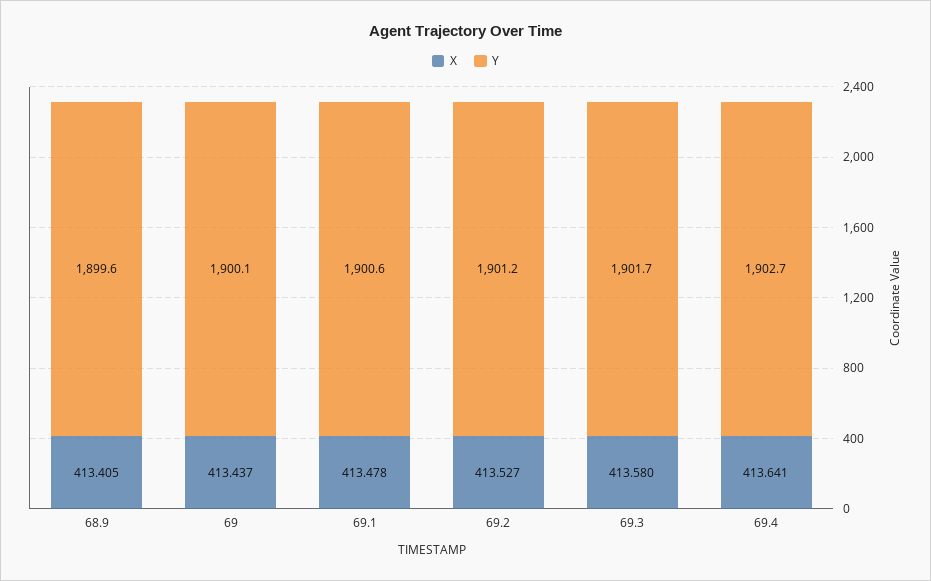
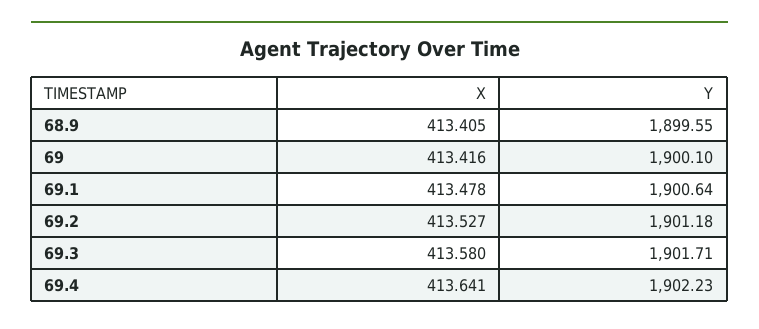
X, 69: 413.437 -> 413.416
Y, 69.4: 1902.7 -> 1902.23

